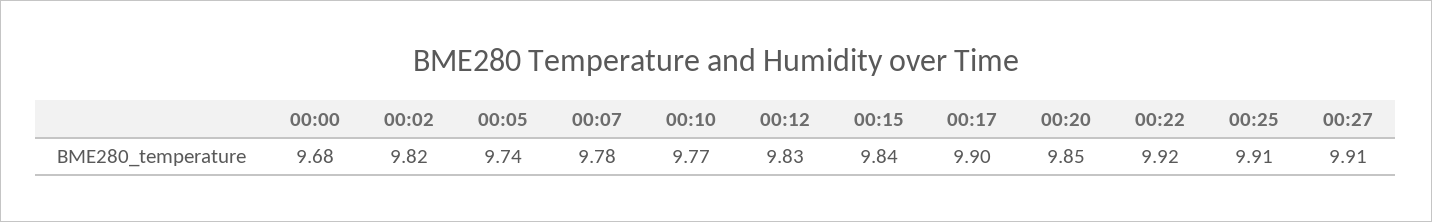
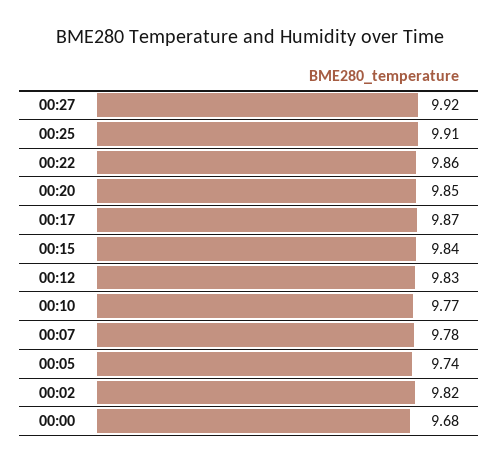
00:17: 9.9 -> 9.87
00:22: 9.92 -> 9.86
00:27: 9.91 -> 9.92

